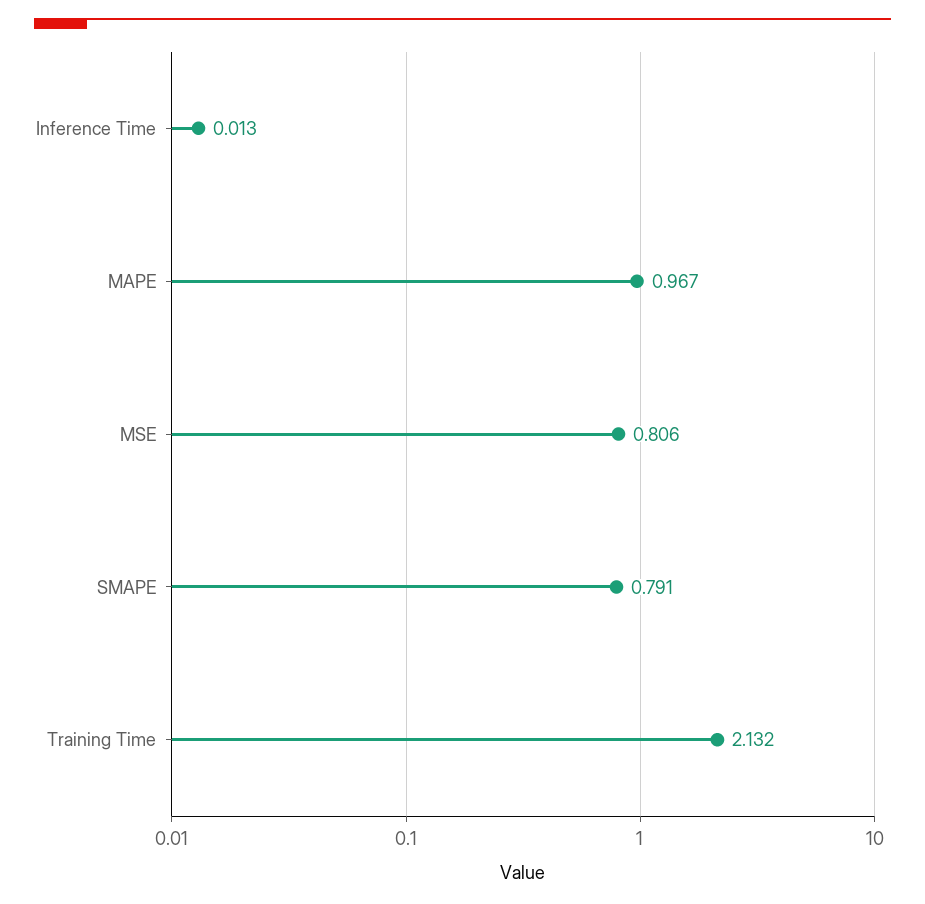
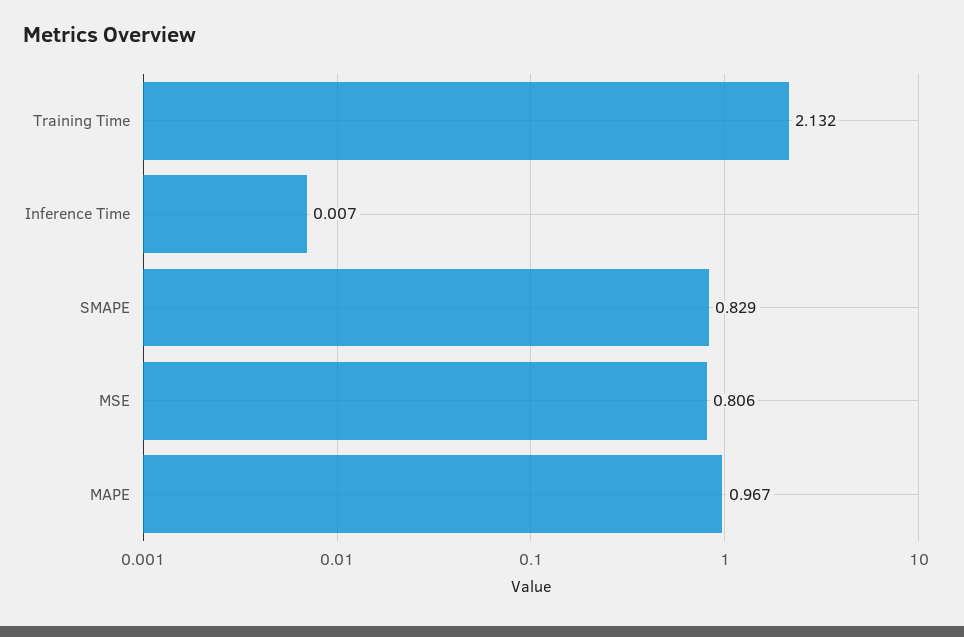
Inference Time: 0.013 -> 0.007
SMAPE: 0.791 -> 0.829

